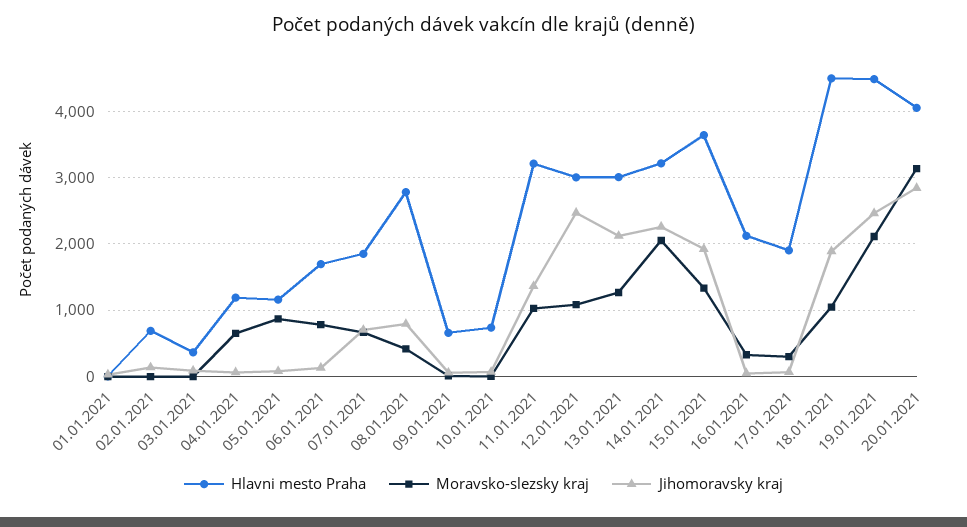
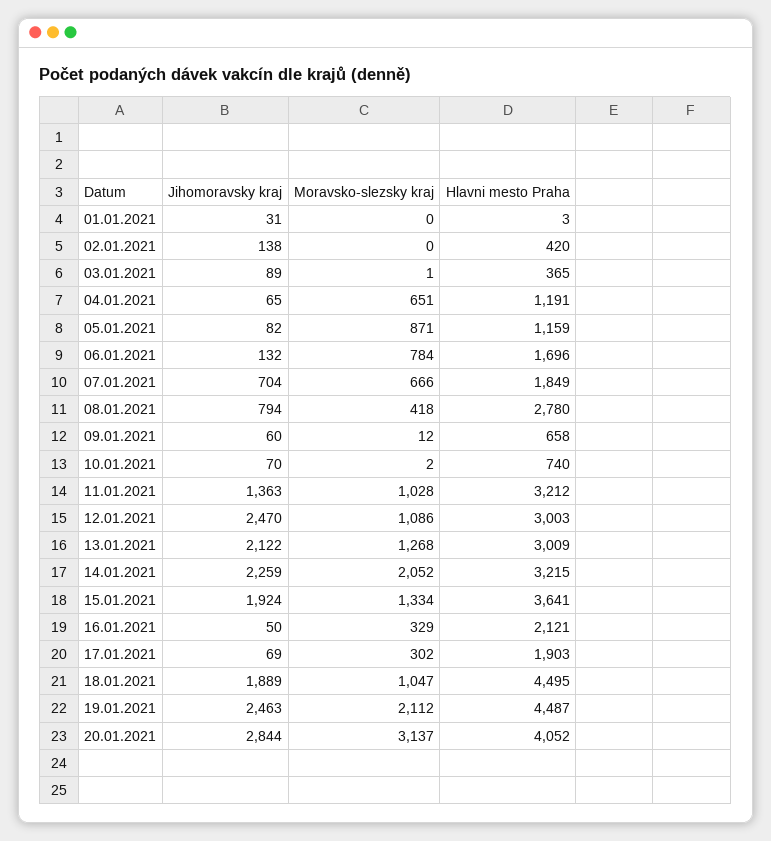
Hlavni mesto Praha, 02.01.2021: 700 -> 420

